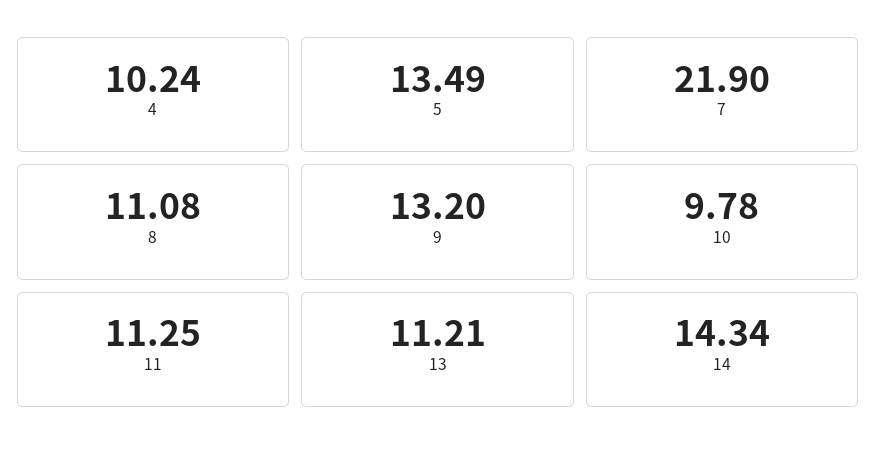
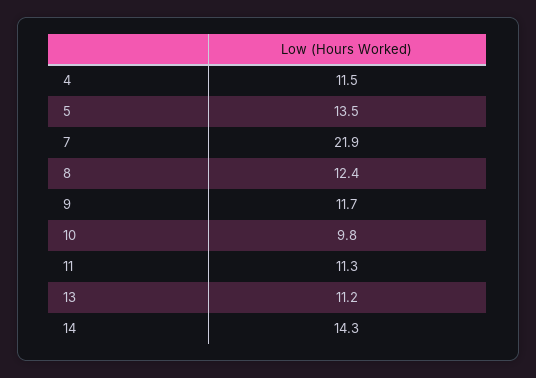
4: 10.24 -> 11.5
8: 11.08 -> 12.4
9: 13.2 -> 11.7

